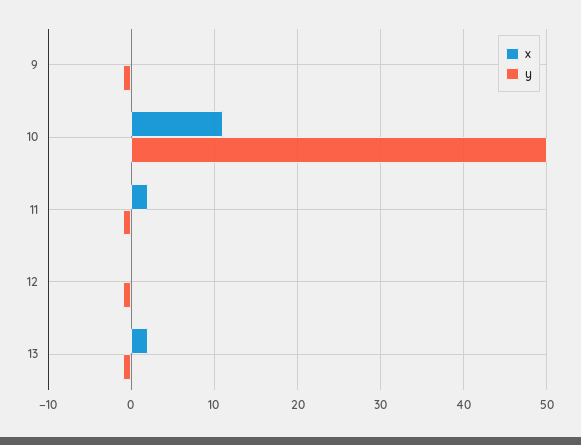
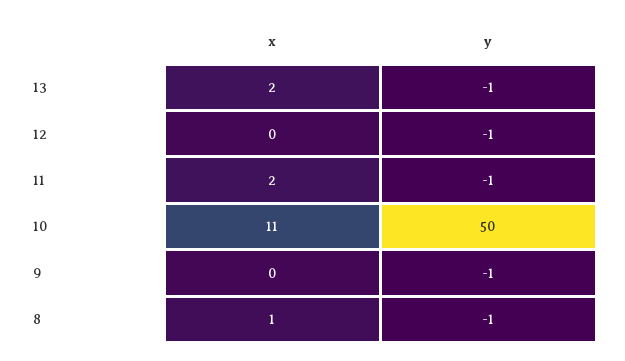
x, 8: none -> 1
y, 8: none -> -1

